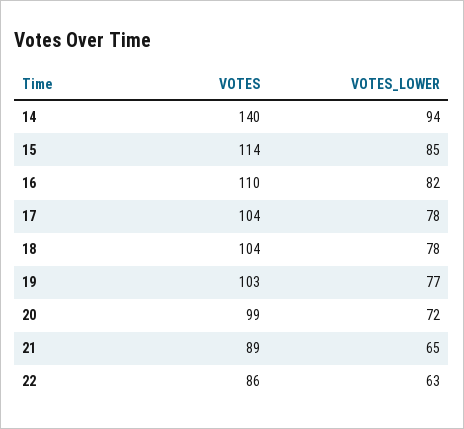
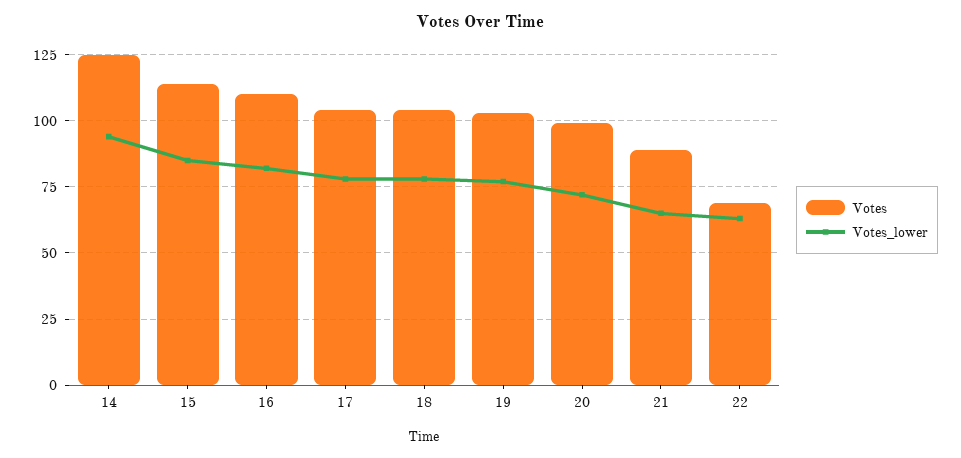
VOTES, 14: 140 -> 125
VOTES, 22: 86 -> 70

